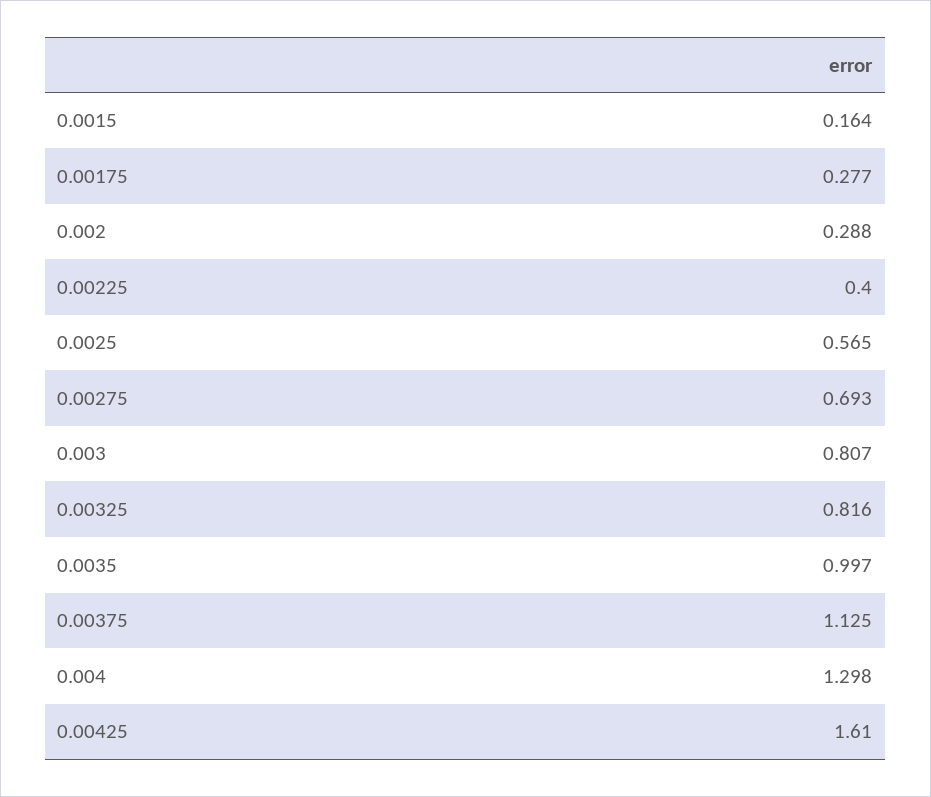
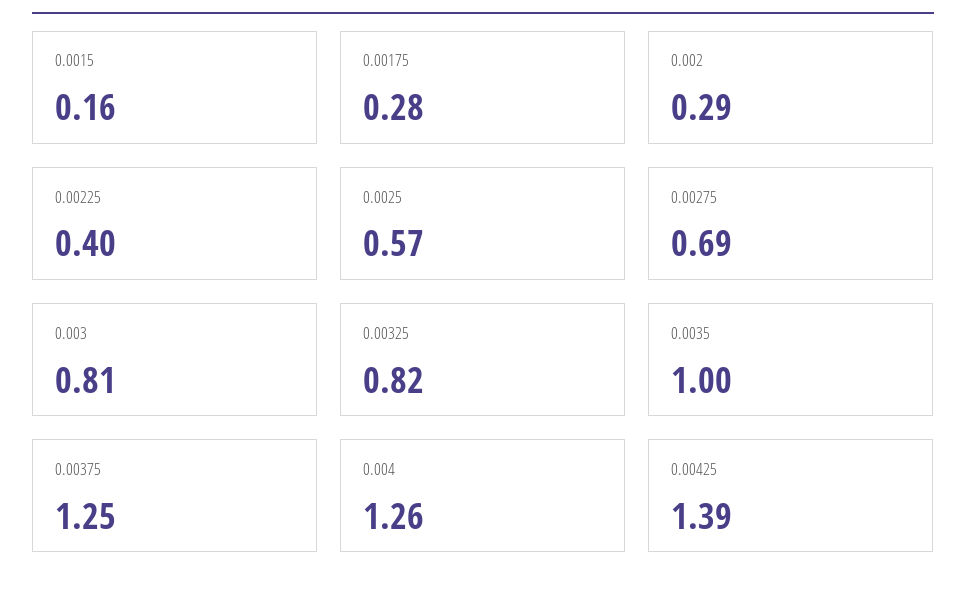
0.00375: 1.125 -> 1.25
0.004: 1.298 -> 1.26
0.00425: 1.61 -> 1.39

